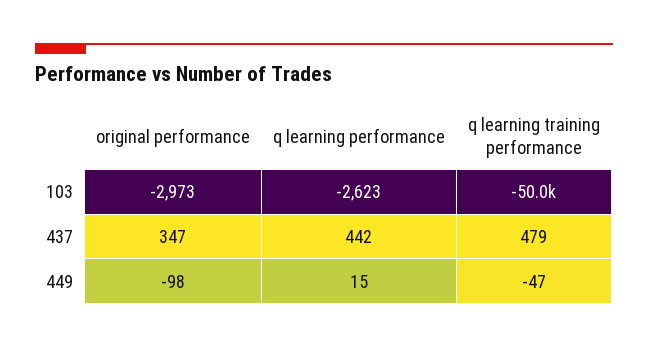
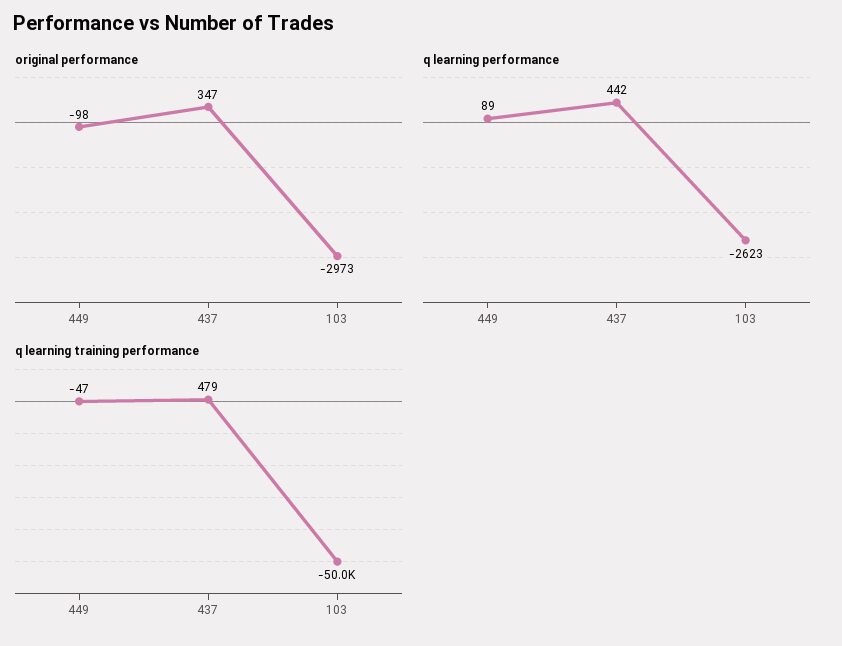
q learning performance, 449: 15 -> 89

